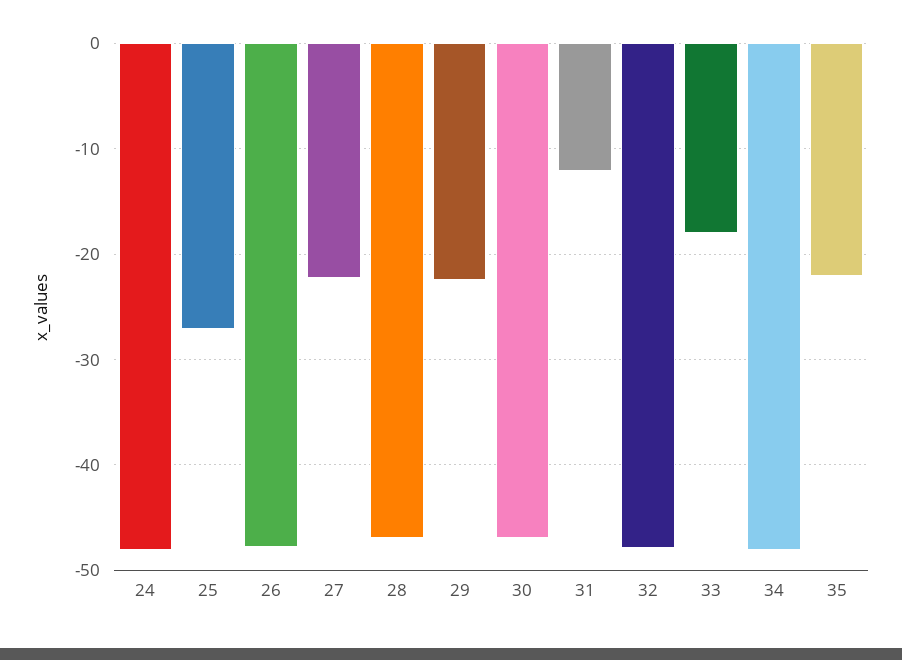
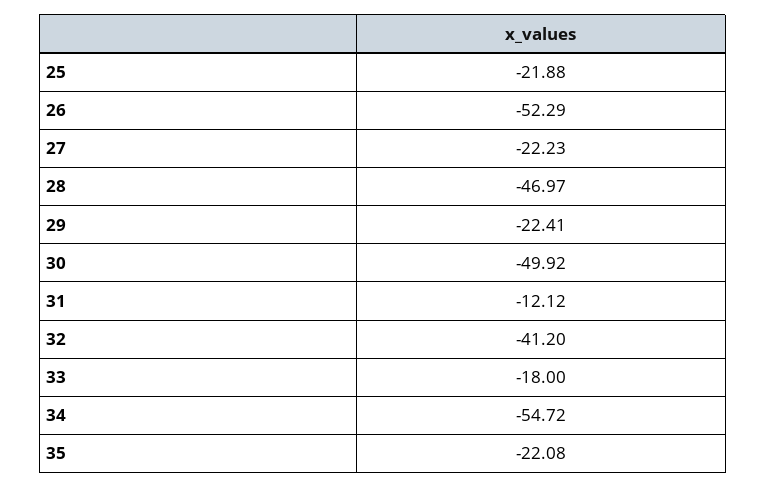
24: -48 -> none
25: -27 -> -21.88
26: -48 -> -52.29
30: -47 -> -49.92
32: -48 -> -41.2
34: -48 -> -54.72

